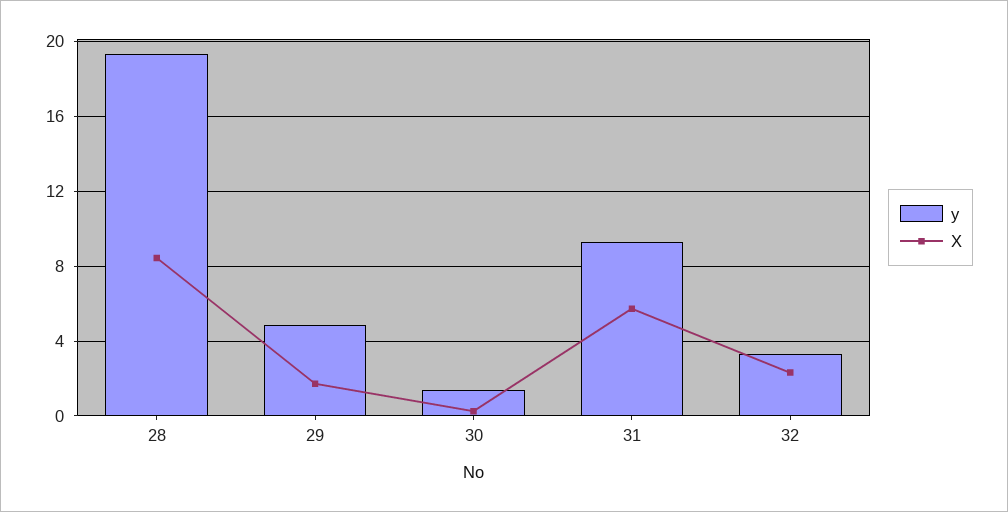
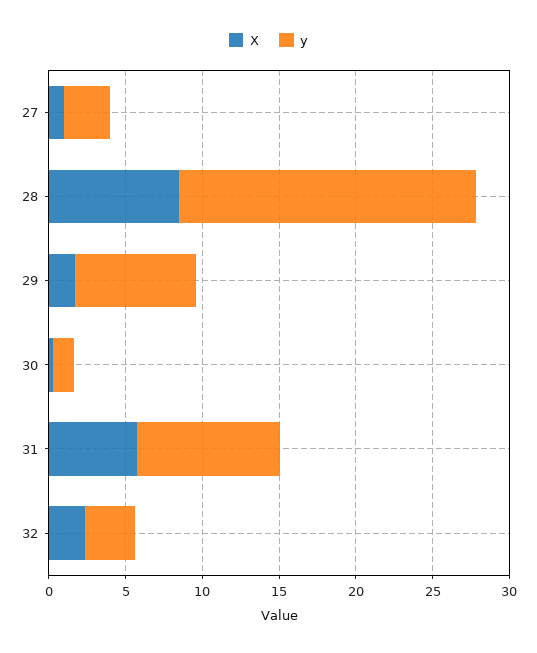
y, 29: 5 -> 8
X, 27: none -> 1
y, 27: none -> 3

